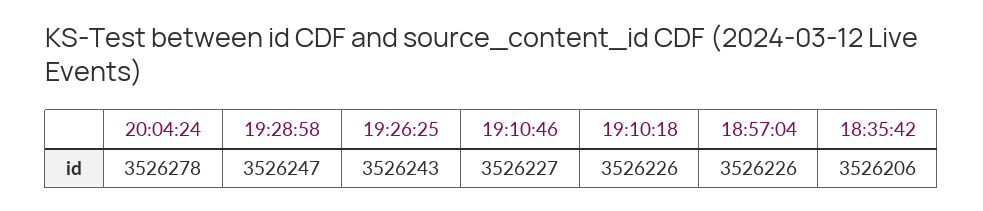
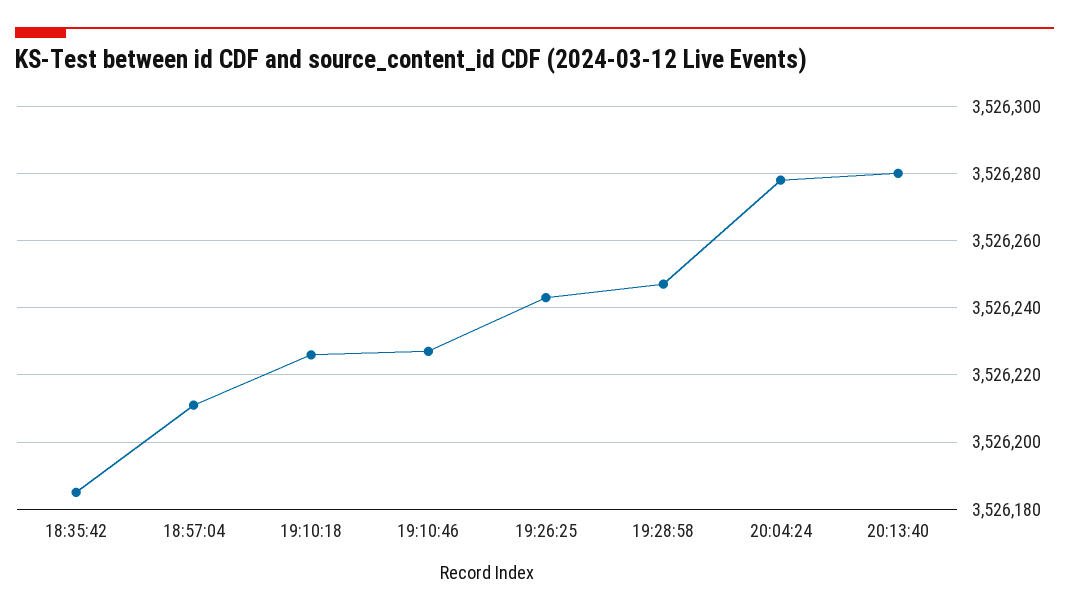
18:57:04: 3526226 -> 3526210
18:35:42: 3526206 -> 3526185
20:13:40: none -> 3526280

